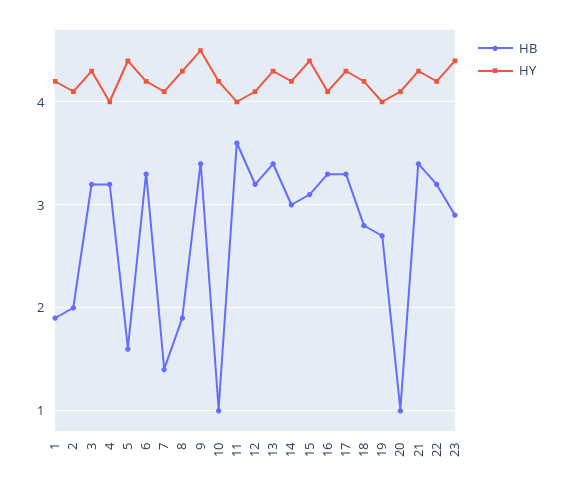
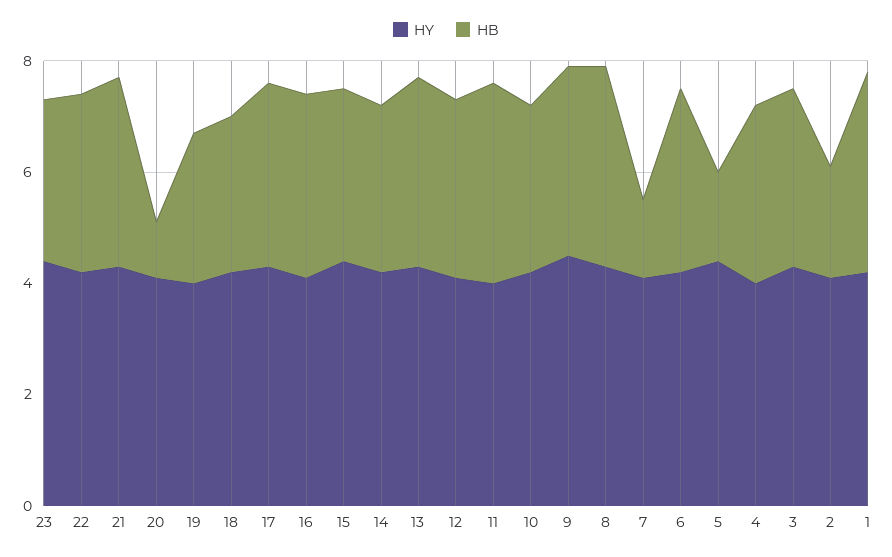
HB, 1: 1.9 -> 3.5
HB, 8: 1.9 -> 3.5
HB, 10: 1 -> 3

